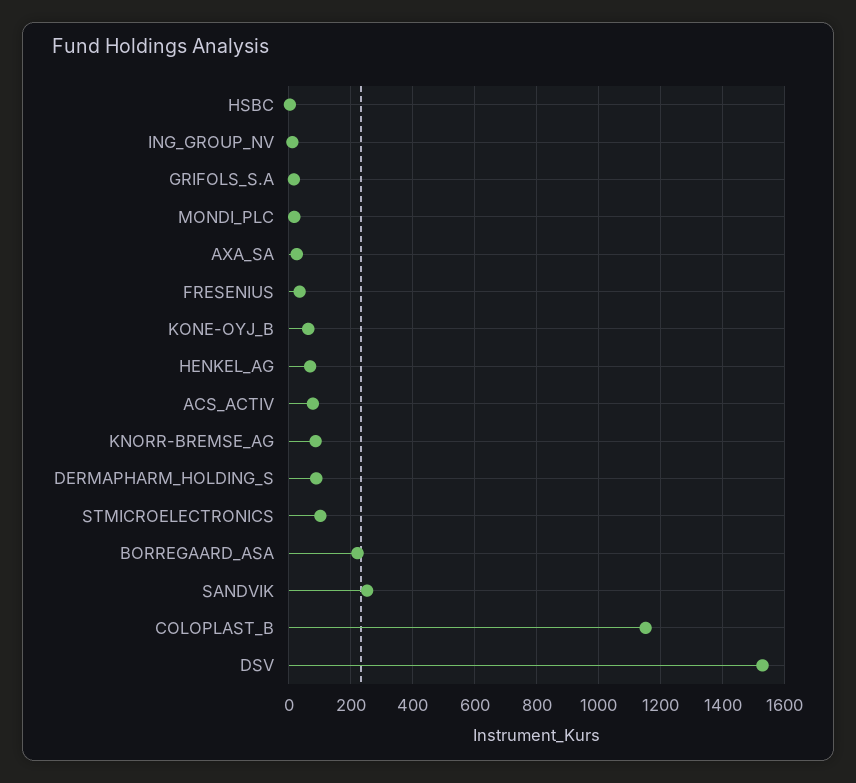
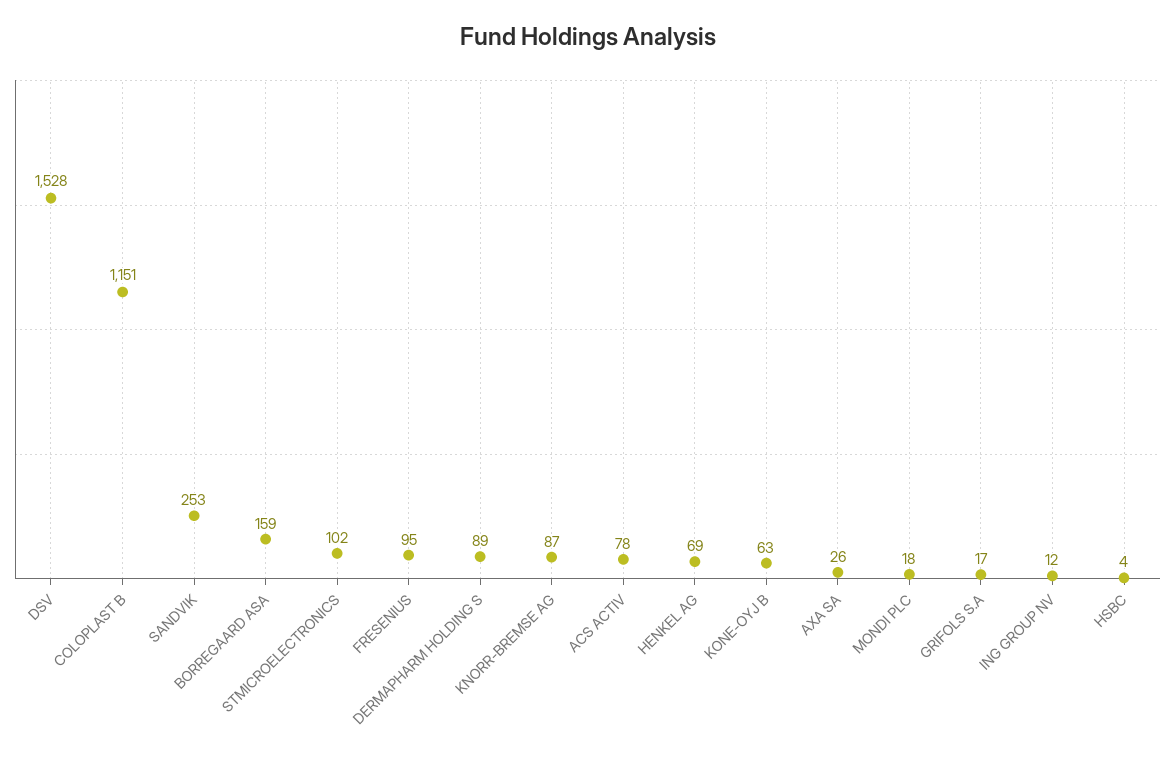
FRESENIUS: 40 -> 95
BORREGAARD_ASA: 220 -> 159

